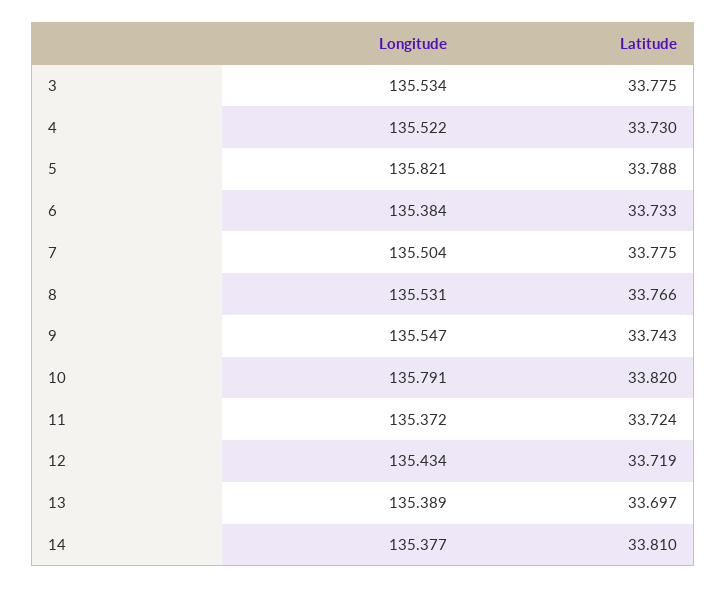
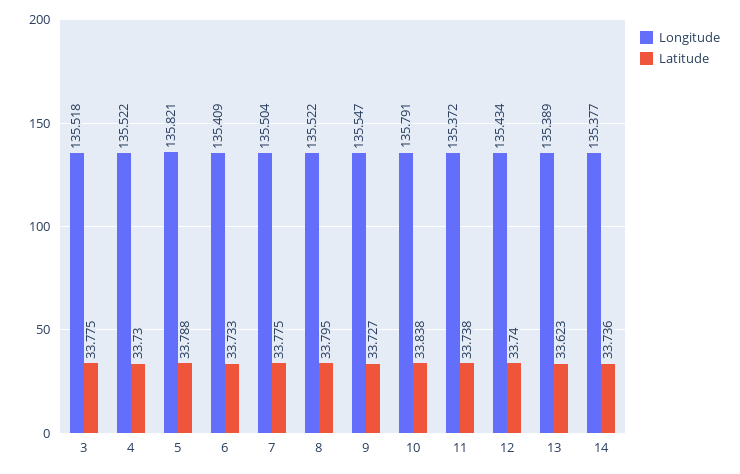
Longitude, 3: 135.534 -> 135.518
Longitude, 6: 135.384 -> 135.409
Longitude, 8: 135.531 -> 135.522
Latitude, 8: 33.766 -> 33.795
Latitude, 9: 33.743 -> 33.727
Latitude, 10: 33.82 -> 33.838
Latitude, 11: 33.724 -> 33.738
Latitude, 12: 33.719 -> 33.74
Latitude, 13: 33.697 -> 33.623
Latitude, 14: 33.81 -> 33.736

